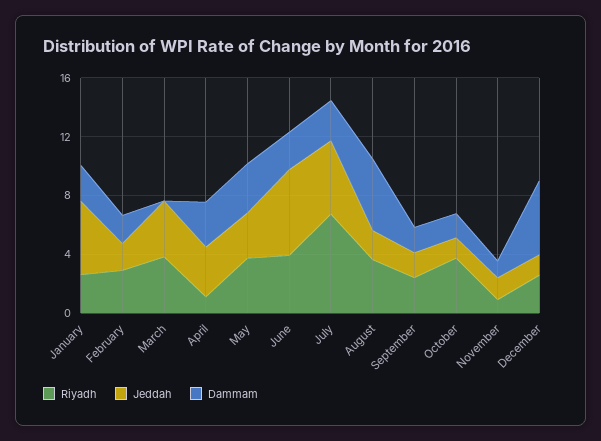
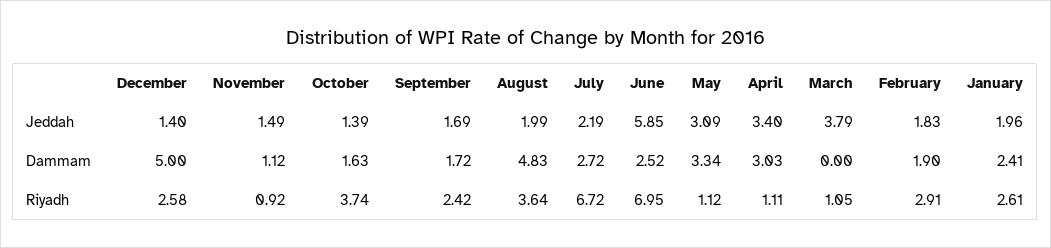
Jeddah, January: 5 -> 1.96
Riyadh, March: 4 -> 1.05
Riyadh, May: 4 -> 1.12
Riyadh, June: 4 -> 6.95
Jeddah, July: 5 -> 2.19

